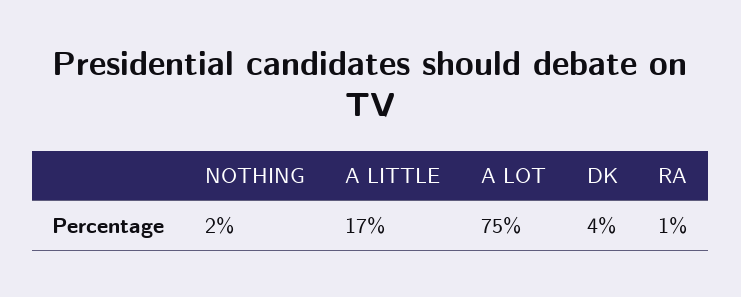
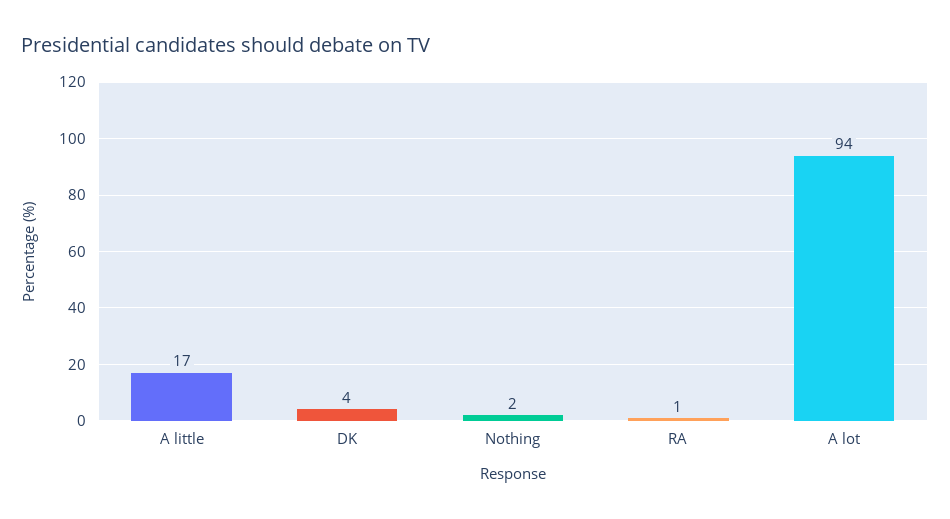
A LOT: 75 -> 94

